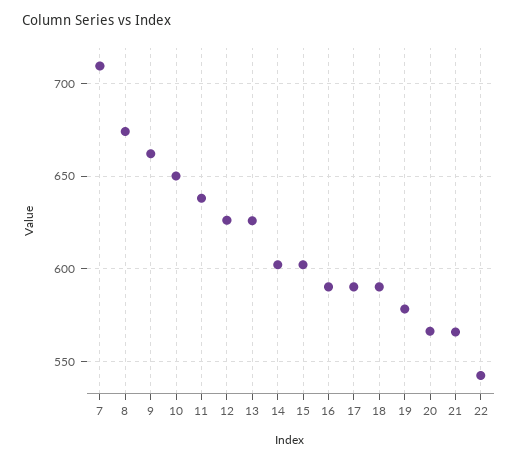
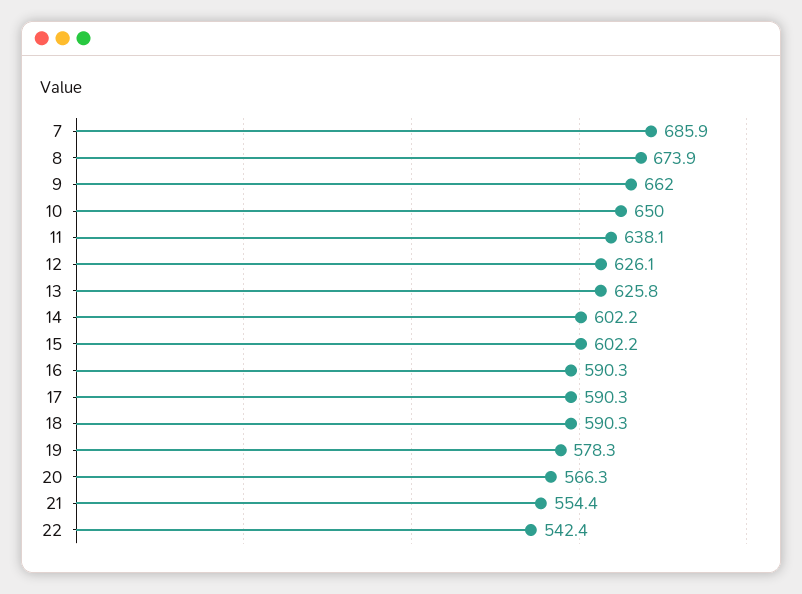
7: 710 -> 685.9
21: 565 -> 554.4

